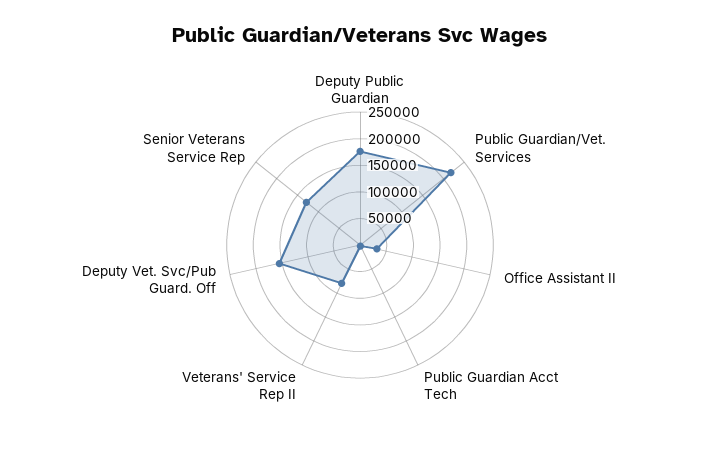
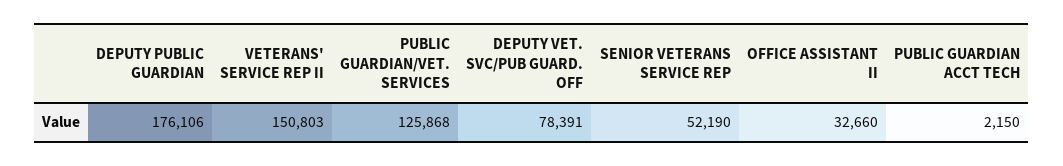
Public Guardian/Vet. Services: 225000 -> 125868
Veterans' Service Rep II: 75000 -> 150803
Deputy Vet. Svc/Pub Guard. Off: 150000 -> 78391
Senior Veterans Service Rep: 125000 -> 52190

